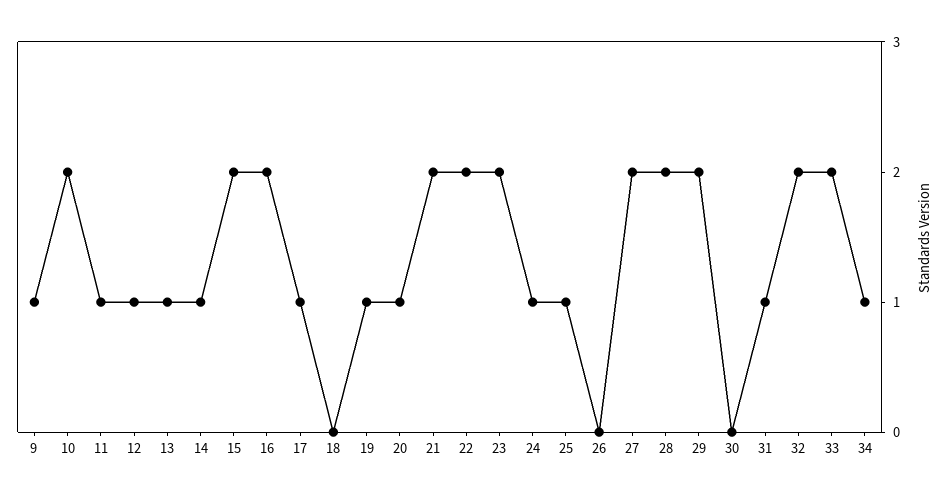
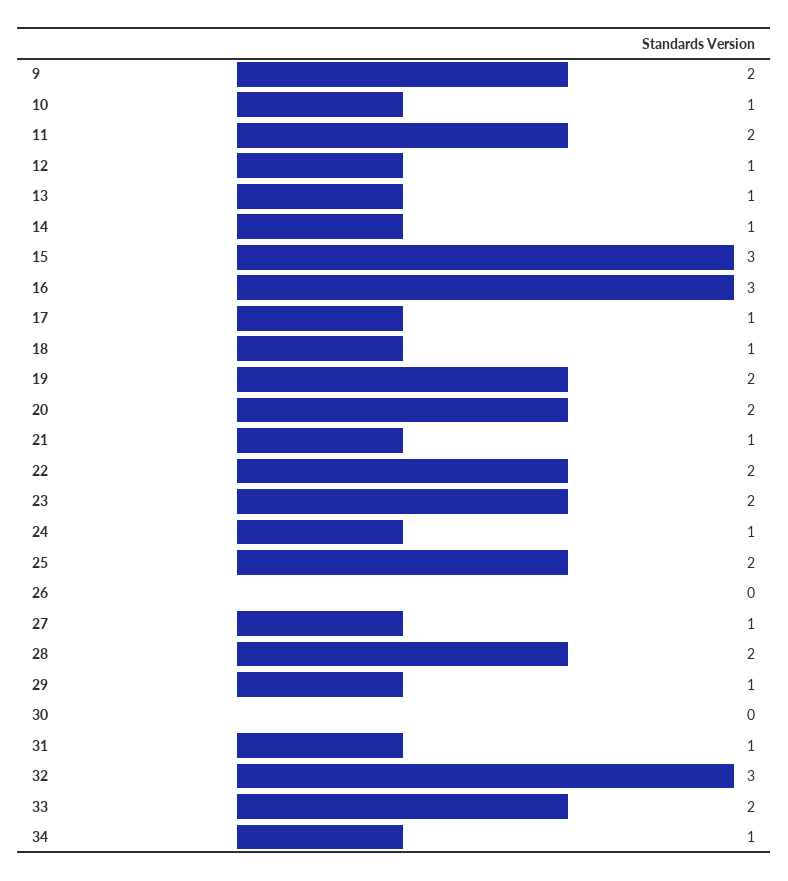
9: 1 -> 2
10: 2 -> 1
11: 1 -> 2
15: 2 -> 3
16: 2 -> 3
18: 0 -> 1
19: 1 -> 2
20: 1 -> 2
21: 2 -> 1
25: 1 -> 2
27: 2 -> 1
29: 2 -> 1
32: 2 -> 3

